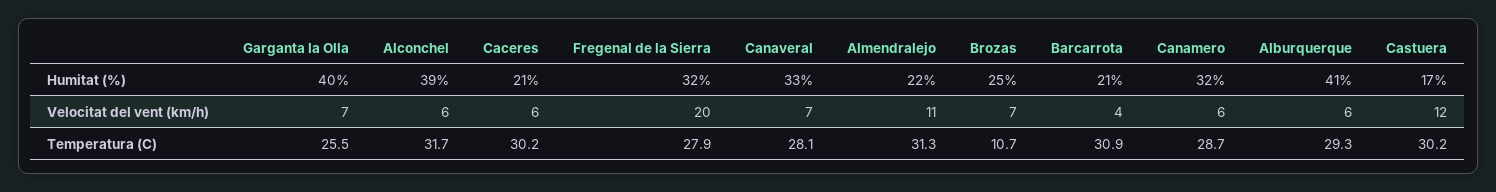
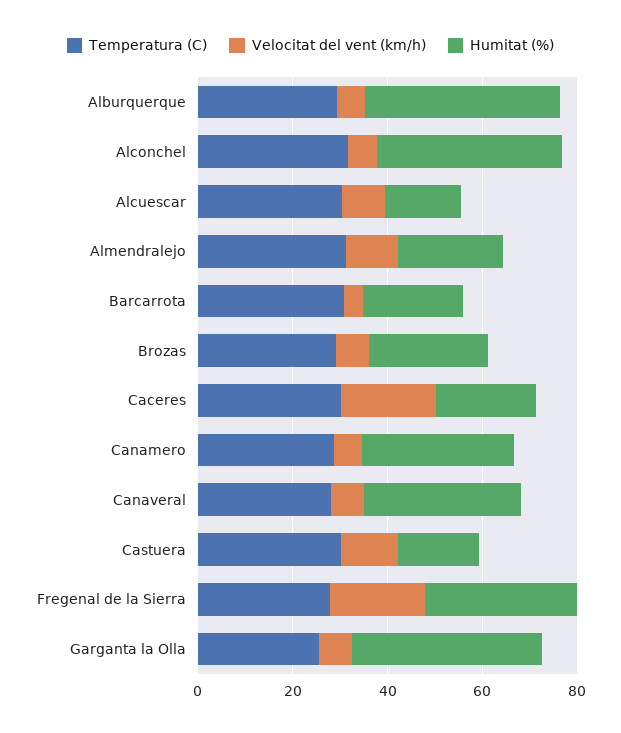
Velocitat del vent (km/h), Caceres: 6 -> 20
Temperatura (C), Brozas: 10.7 -> 30
Temperatura (C), Alcuescar: none -> 30
Velocitat del vent (km/h), Alcuescar: none -> 10
Humitat (%), Alcuescar: none -> 15

